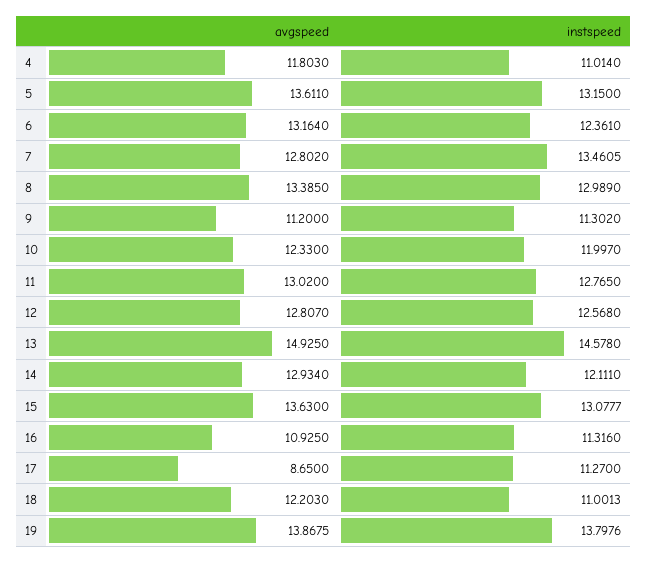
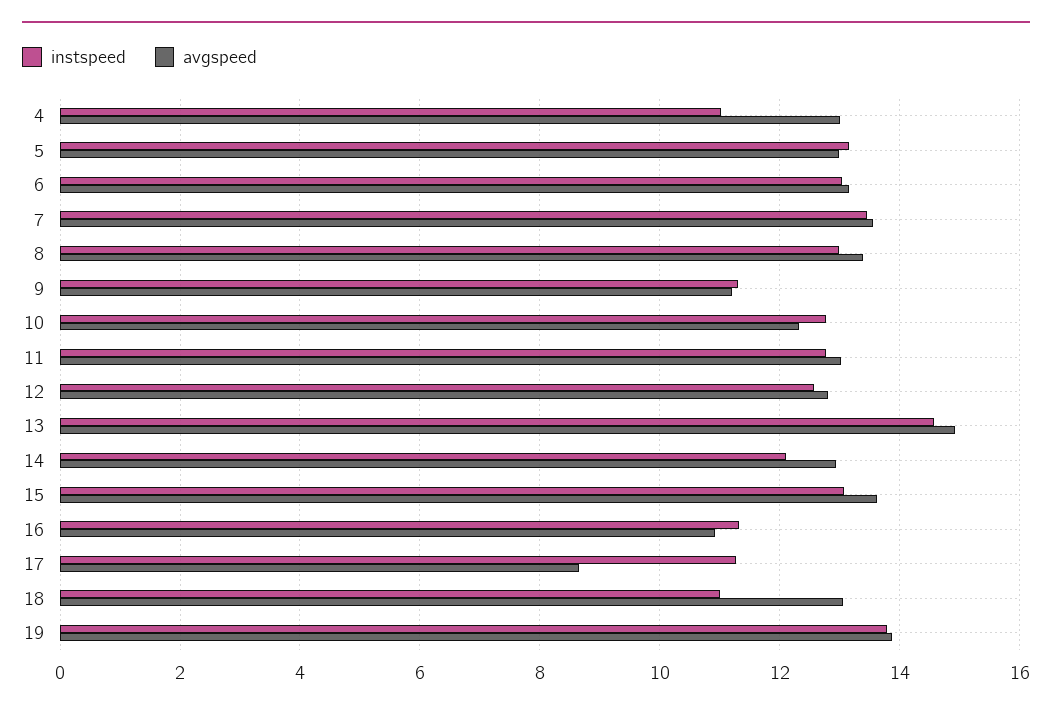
avgspeed, 4: 11.803 -> 13
avgspeed, 5: 13.611 -> 13
instspeed, 6: 12.361 -> 13
avgspeed, 7: 12.802 -> 13.6
instspeed, 10: 11.997 -> 12.8
avgspeed, 18: 12.203 -> 13

